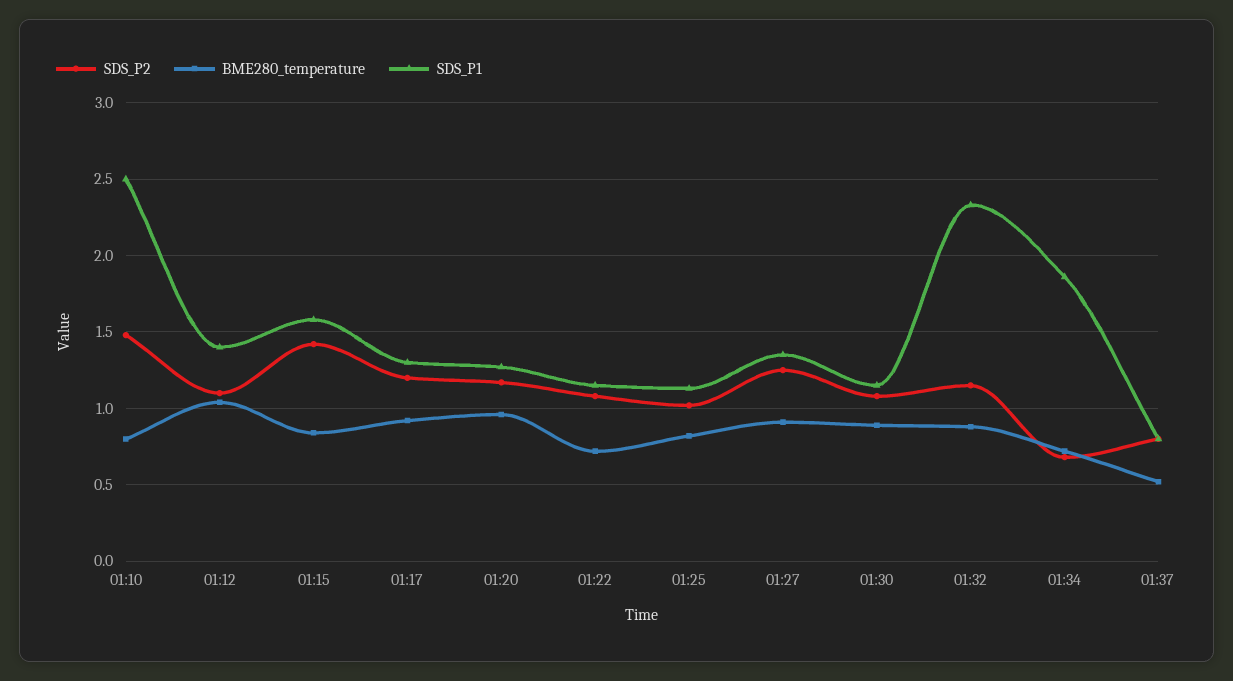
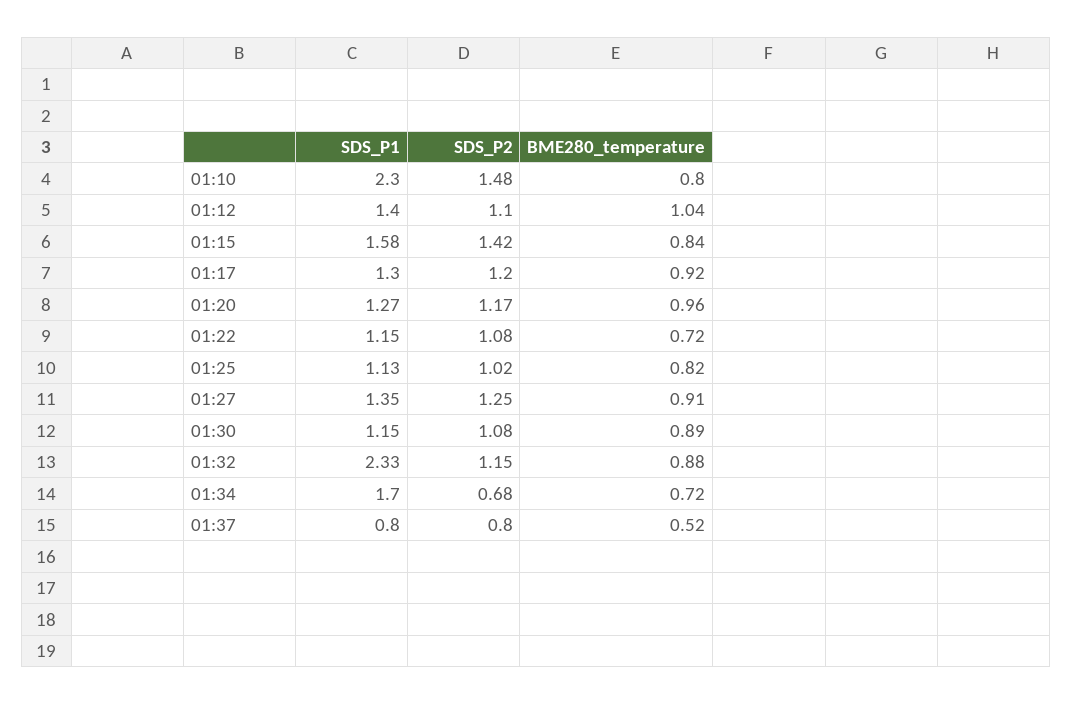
SDS_P1, 01:10: 2.5 -> 2.3
SDS_P1, 01:34: 1.85 -> 1.7

